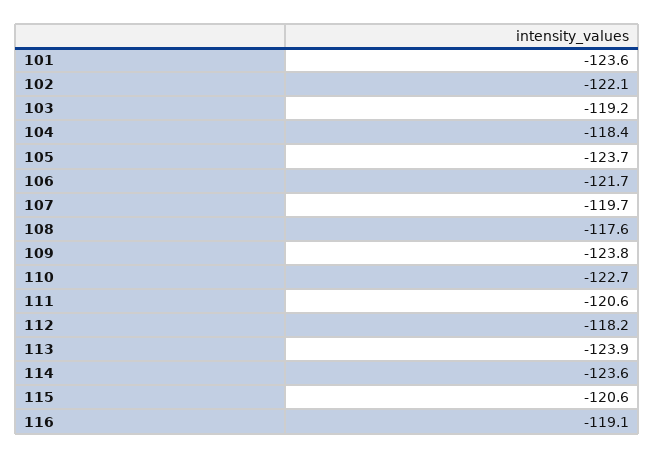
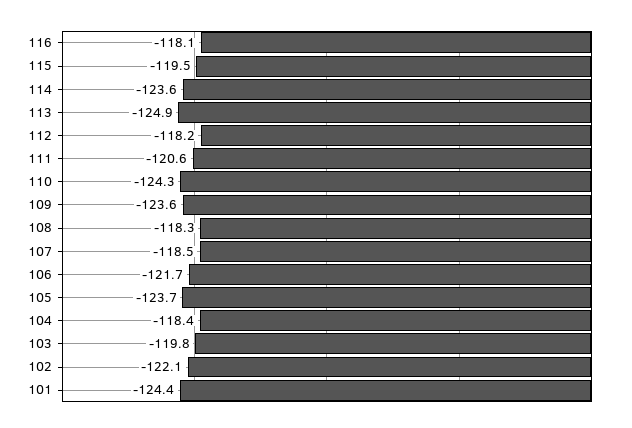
101: -123.6 -> -124.4
103: -119.2 -> -119.8
107: -119.7 -> -118.5
108: -117.6 -> -118.3
109: -123.8 -> -123.6
110: -122.7 -> -124.3
113: -123.9 -> -124.9
115: -120.6 -> -119.5
116: -119.1 -> -118.1

